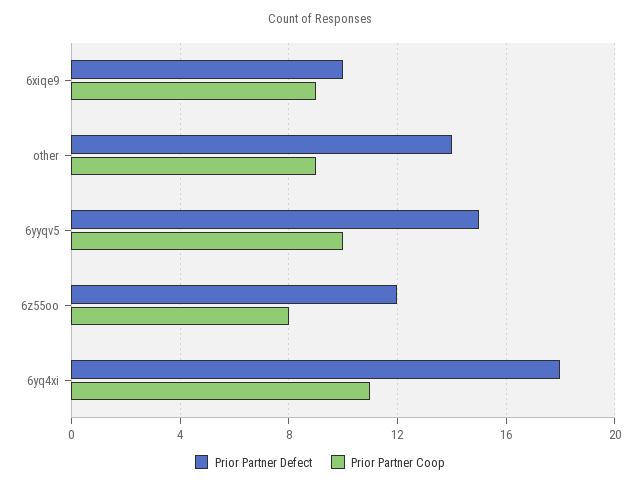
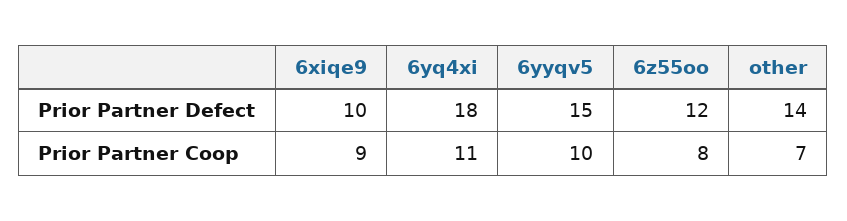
Prior Partner Coop, other: 9 -> 7

